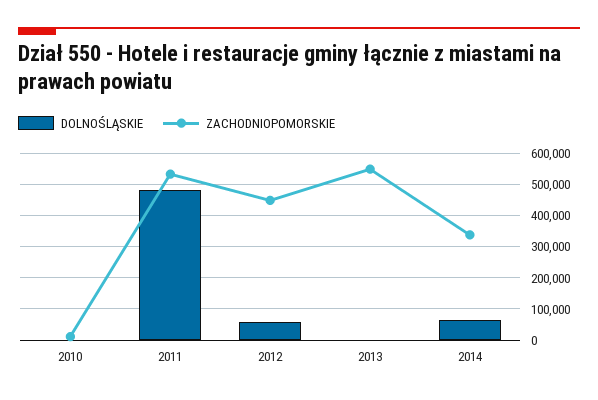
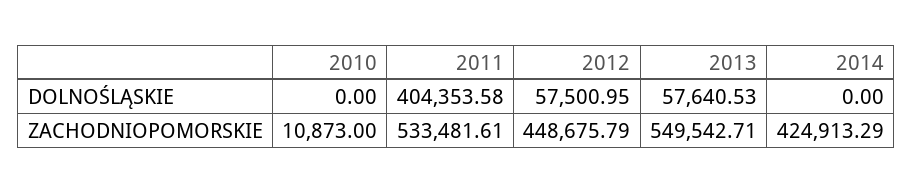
DOLNOŚLĄSKIE, 2011: 480000 -> 404353.58
DOLNOŚLĄSKIE, 2013: 0 -> 57640.53
DOLNOŚLĄSKIE, 2014: 60000 -> 0
ZACHODNIOPOMORSKIE, 2014: 340000 -> 424913.29

